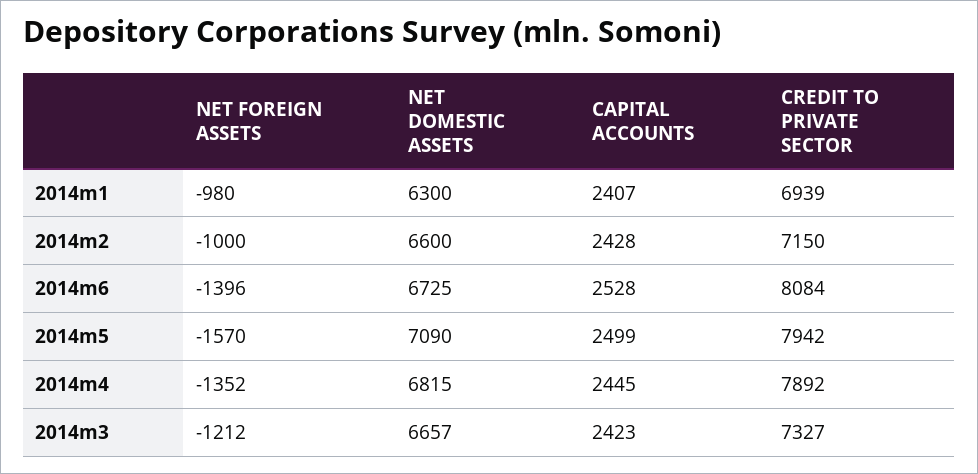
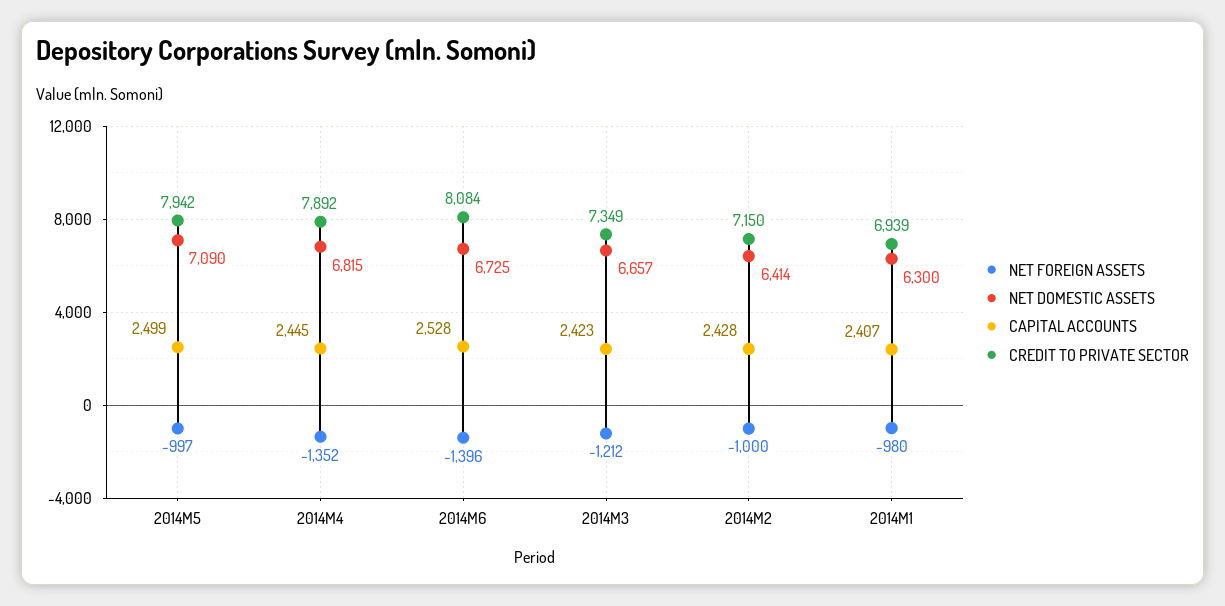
NET DOMESTIC ASSETS, 2014m2: 6600 -> 6414
NET FOREIGN ASSETS, 2014m5: -1570 -> -997
CREDIT TO PRIVATE SECTOR, 2014m3: 7327 -> 7349

